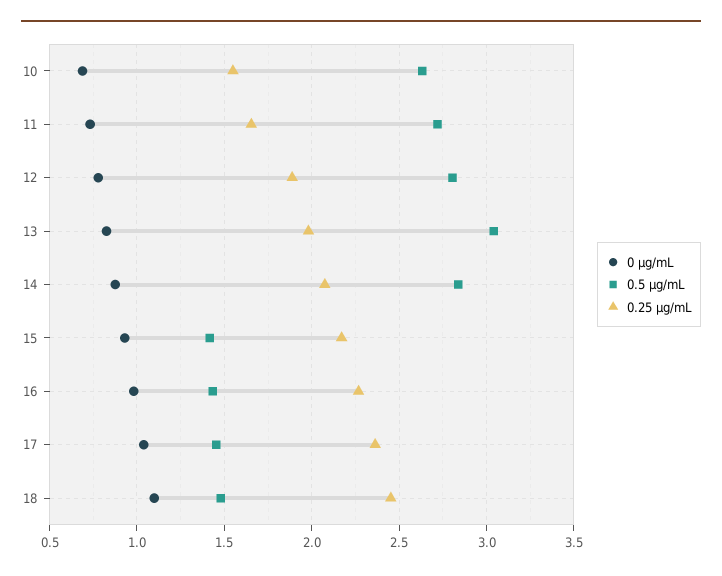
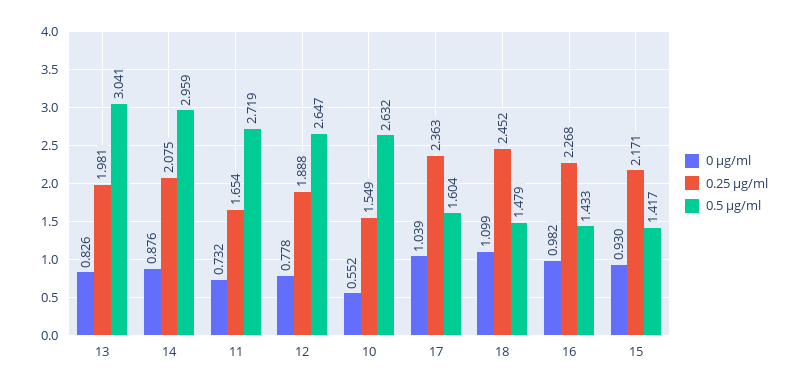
0 µg/mL, 10: 0.7 -> 0.552
0.5 µg/mL, 12: 2.8 -> 2.647
0.5 µg/mL, 14: 2.85 -> 2.959
0.5 µg/mL, 17: 1.45 -> 1.604

